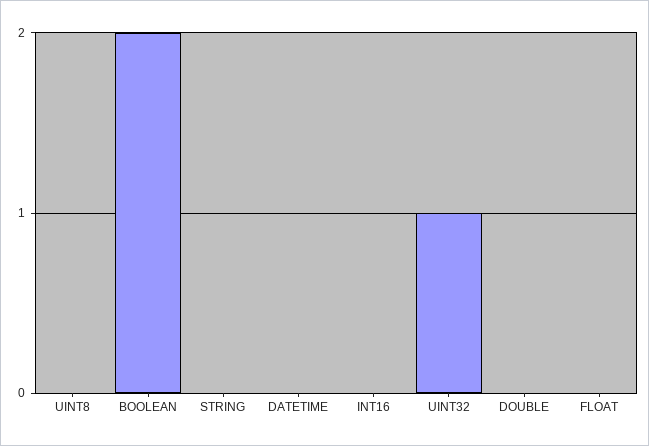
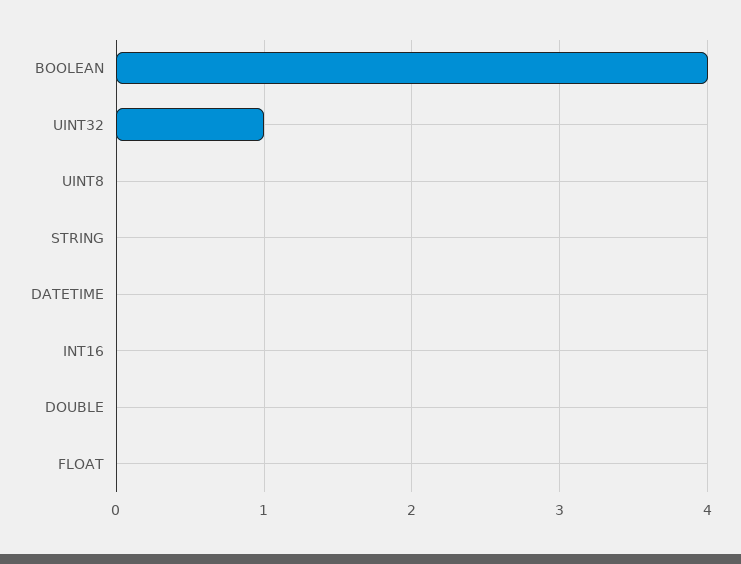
BOOLEAN: 2 -> 4

